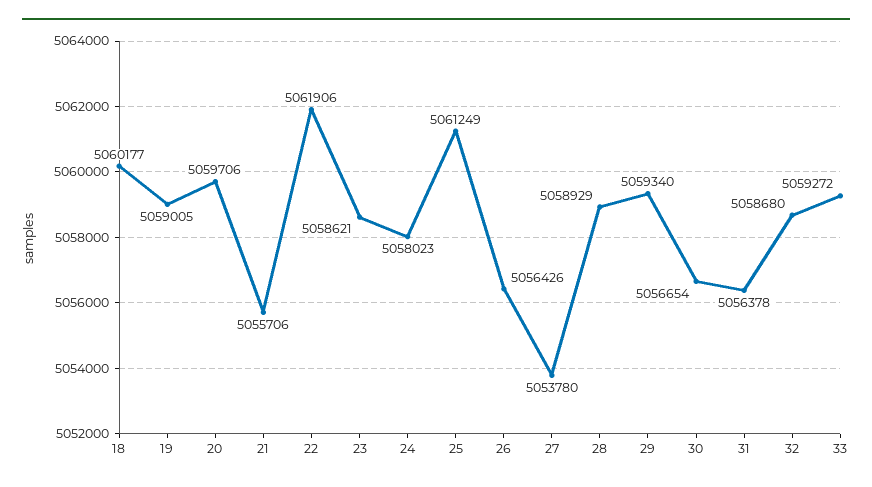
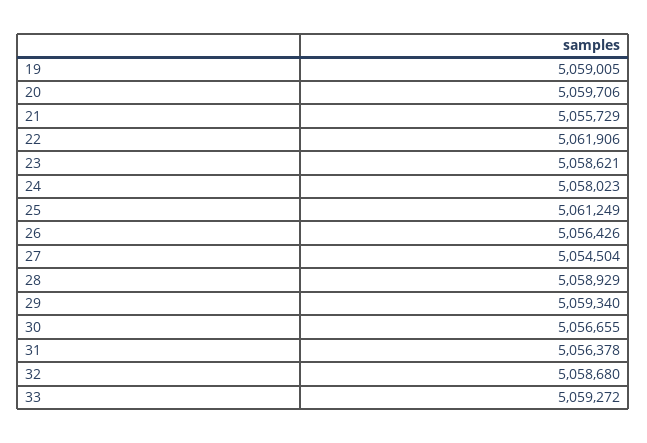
18: 5060177 -> none
21: 5055706 -> 5055729
27: 5053780 -> 5054504
30: 5056654 -> 5056655

